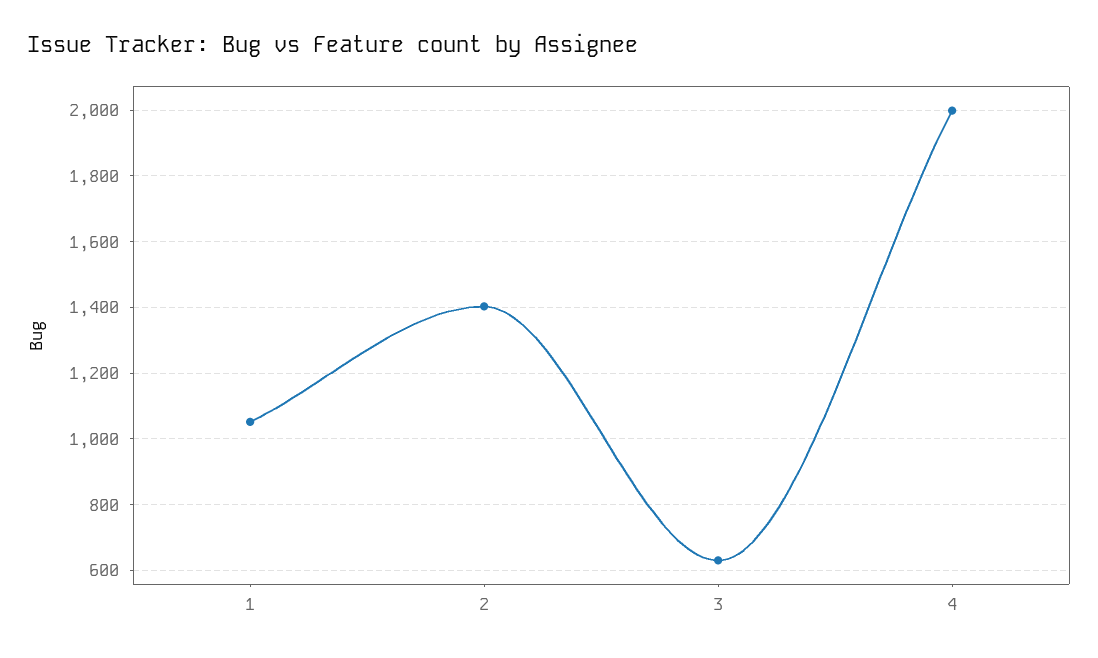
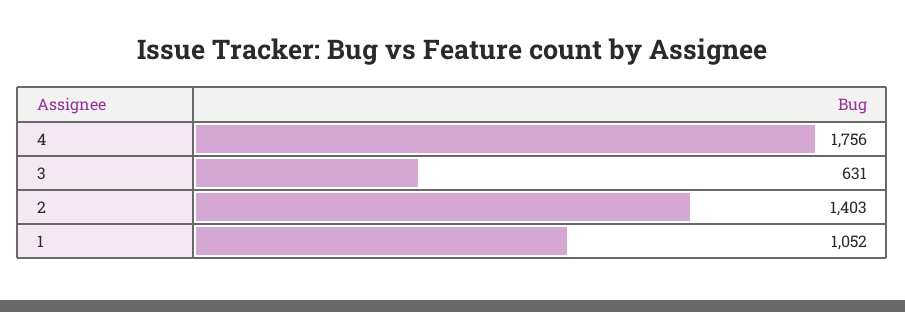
4: 2000 -> 1756

